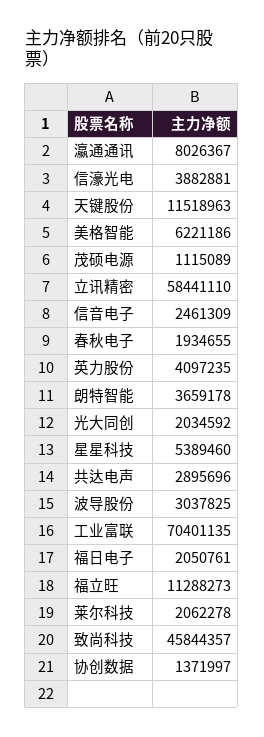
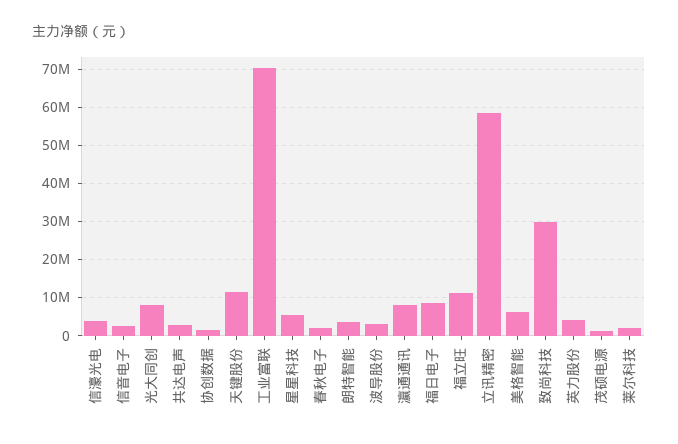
光大同创: 2034592 -> 8000000
福日电子: 2050761 -> 8000000
致尚科技: 45844357 -> 30000000

